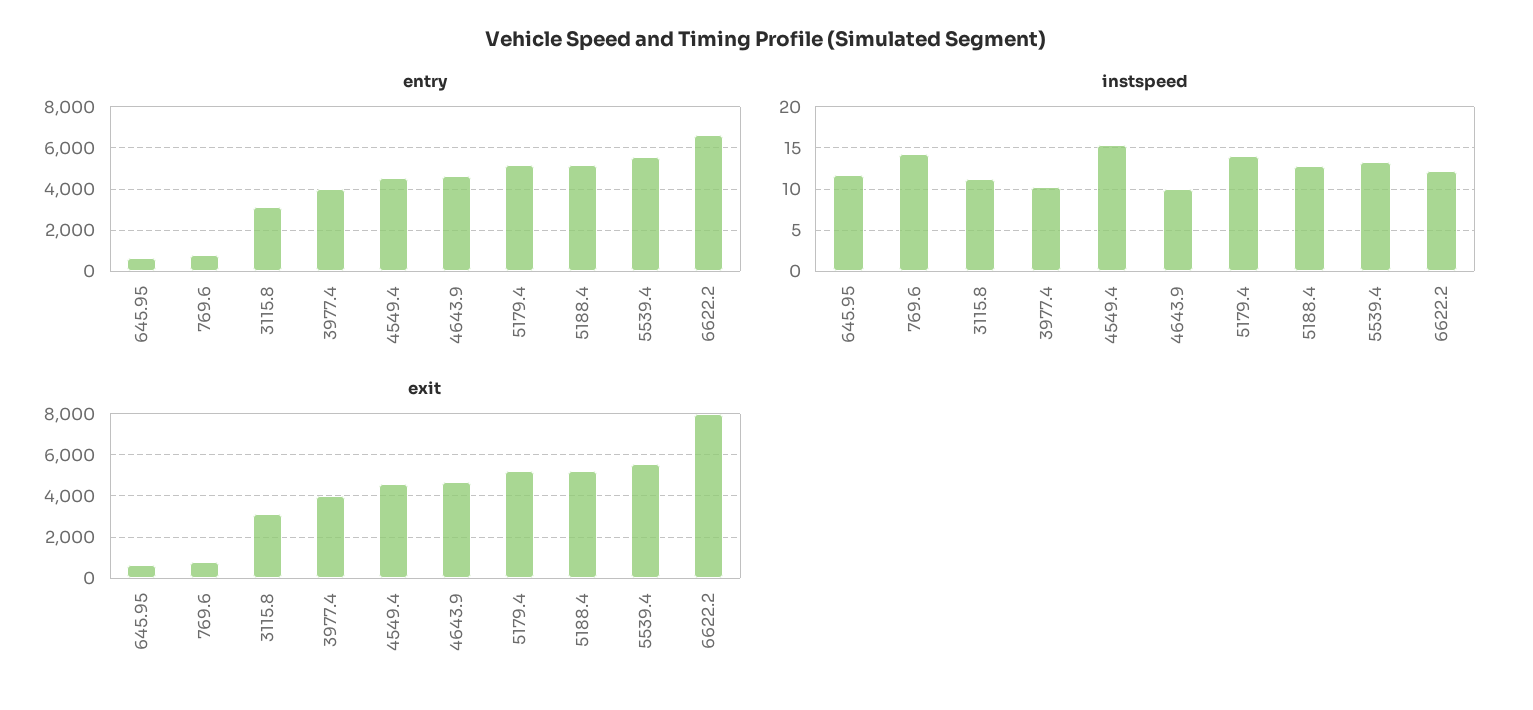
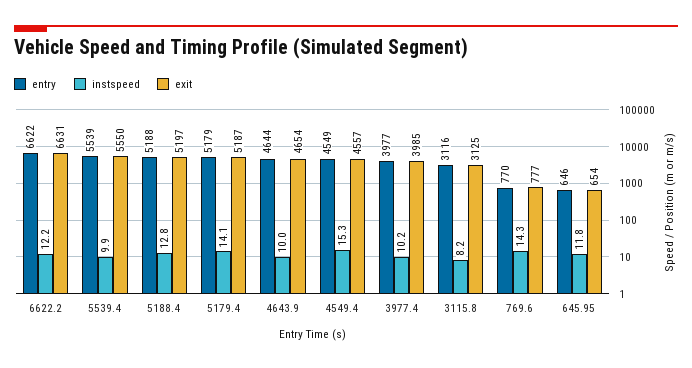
instspeed, 3115.8: 11 -> 8.2
instspeed, 5539.4: 13 -> 9.9
exit, 6622.2: 8000 -> 6631

